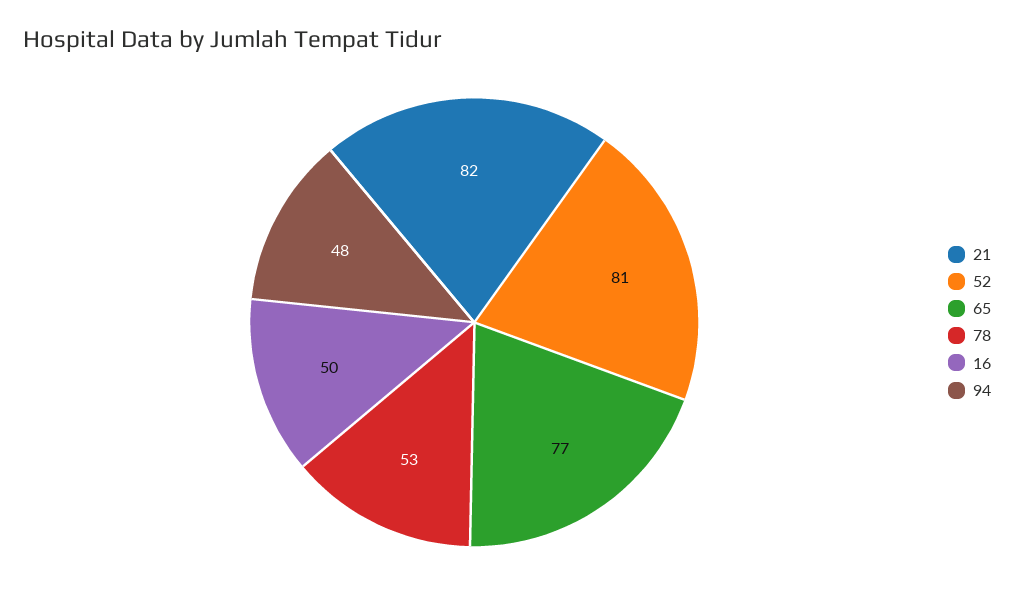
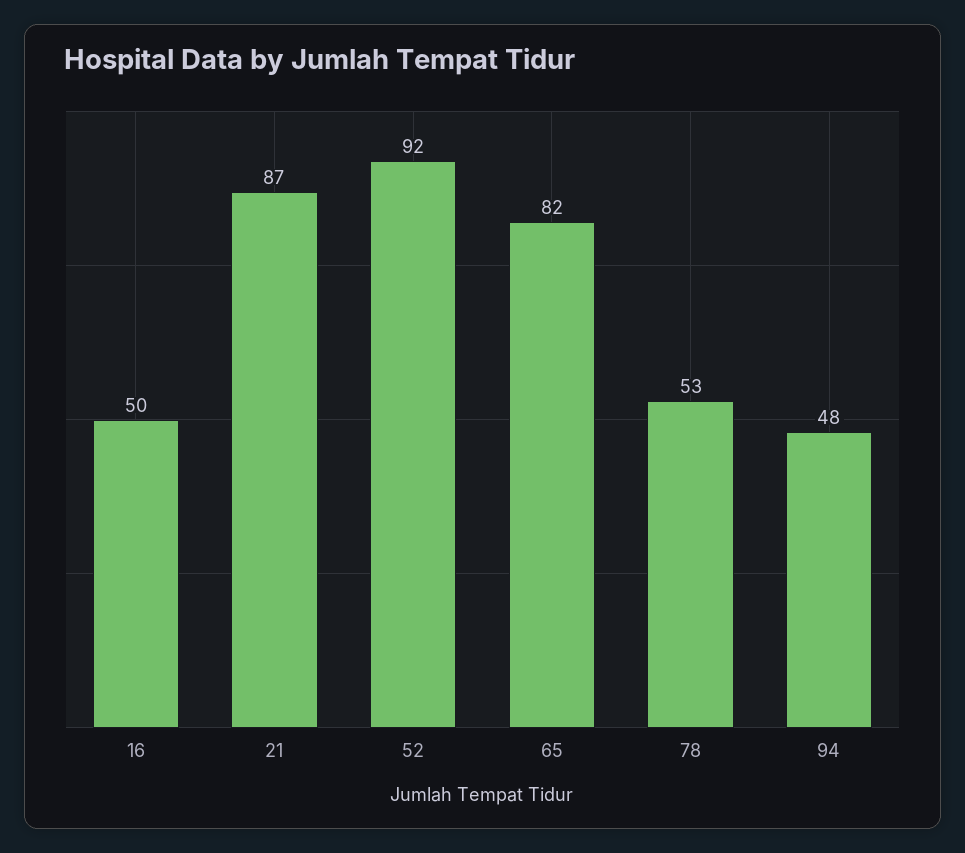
21: 82 -> 87
52: 81 -> 92
65: 77 -> 82

